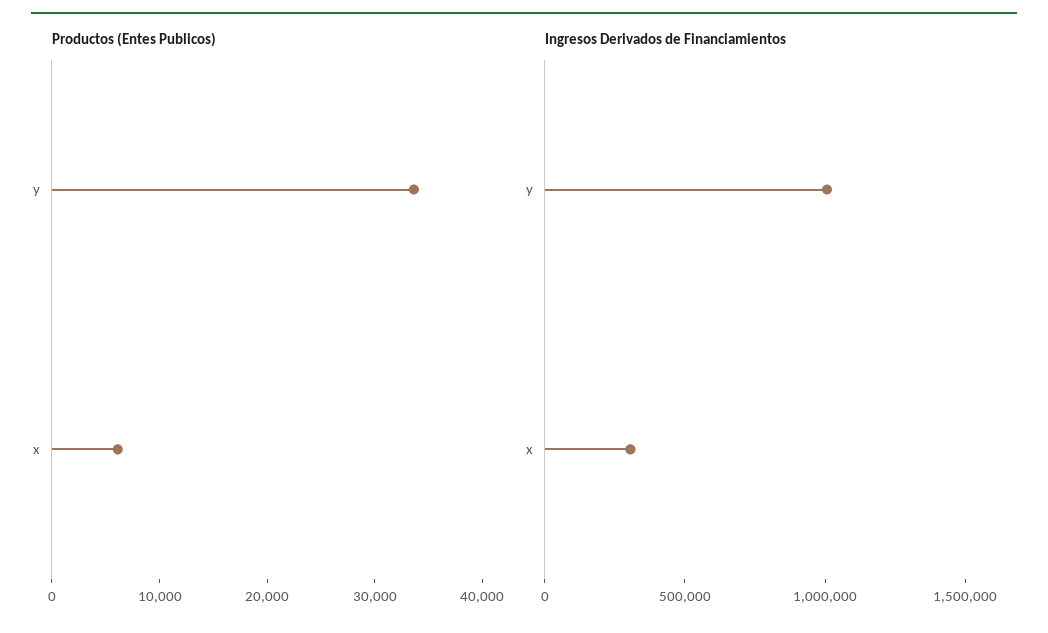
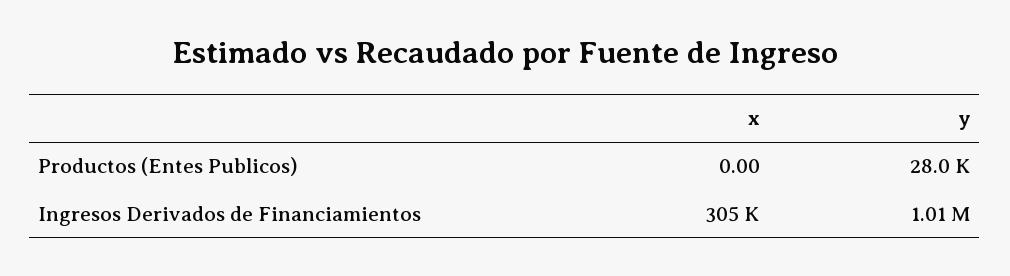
Productos (Entes Publicos), y: 34000 -> 28000
Productos (Entes Publicos), x: 6000 -> 0

